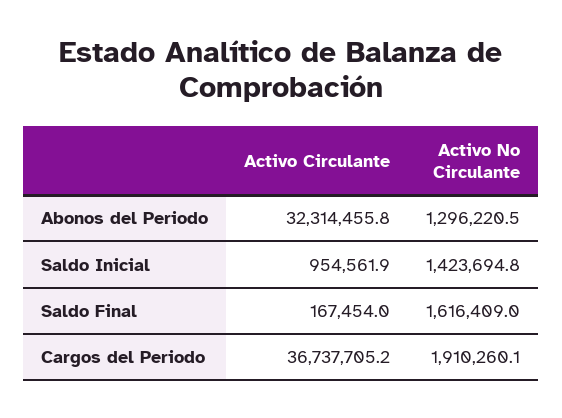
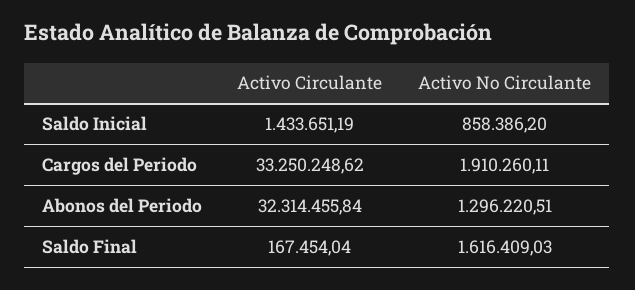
Activo Circulante, Saldo Inicial: 954561.9 -> 1433651.19
Activo No Circulante, Saldo Inicial: 1423694.8 -> 858386.2
Activo Circulante, Cargos del Periodo: 36737705.2 -> 33250248.62

